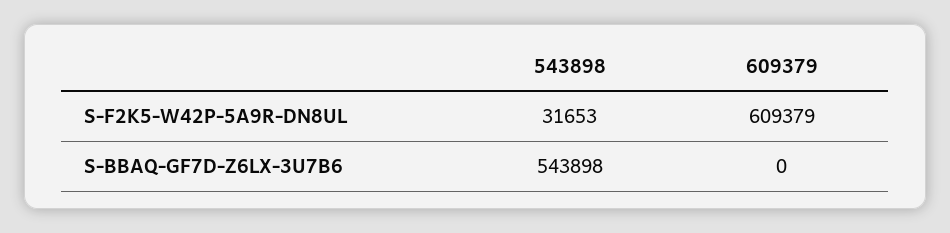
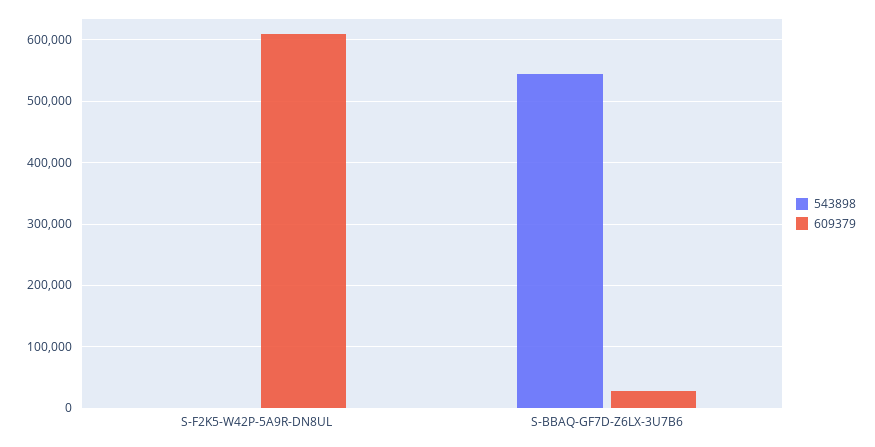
543898, S-F2K5-W42P-5A9R-DN8UL: 31653 -> 0
609379, S-BBAQ-GF7D-Z6LX-3U7B6: 0 -> 30000

